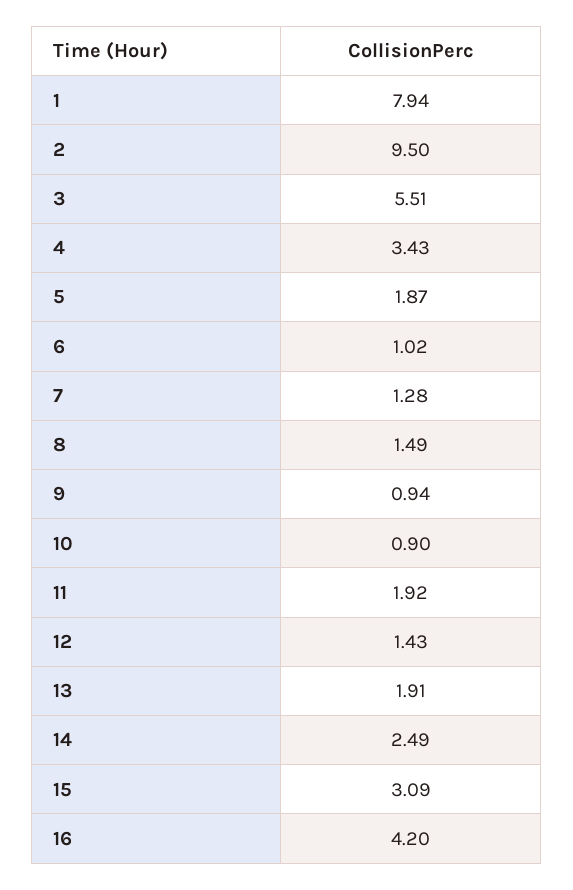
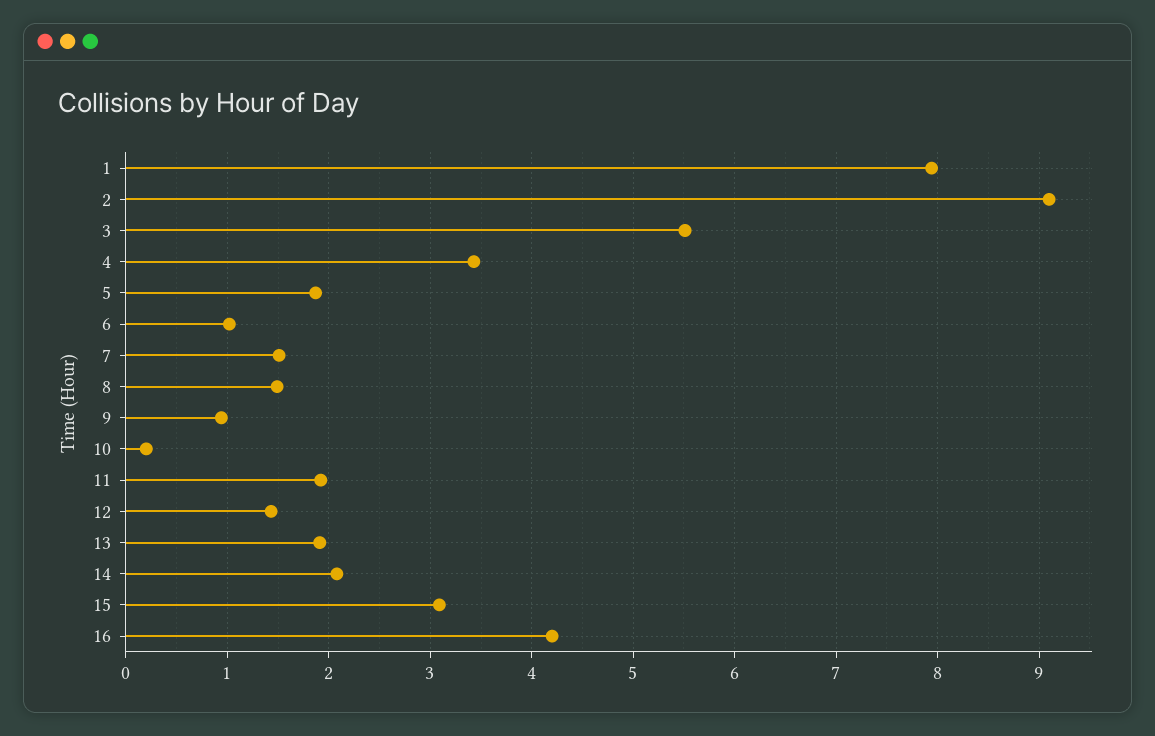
2: 9.5 -> 9.1
7: 1.28 -> 1.5
10: 0.9 -> 0.2
14: 2.49 -> 2.1

